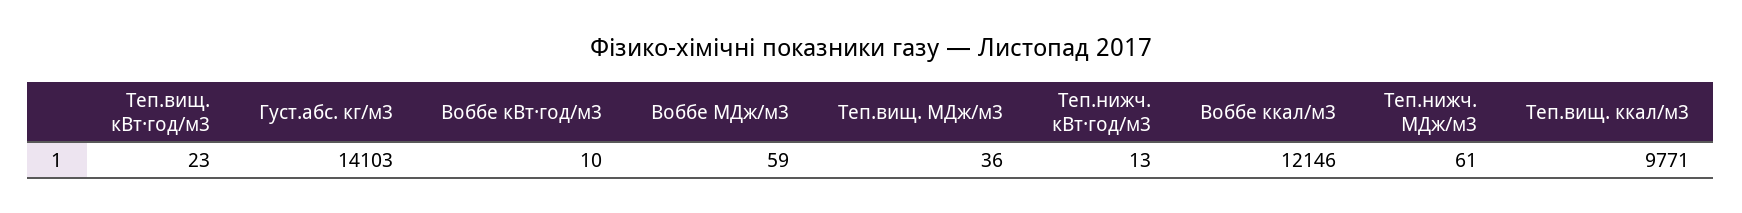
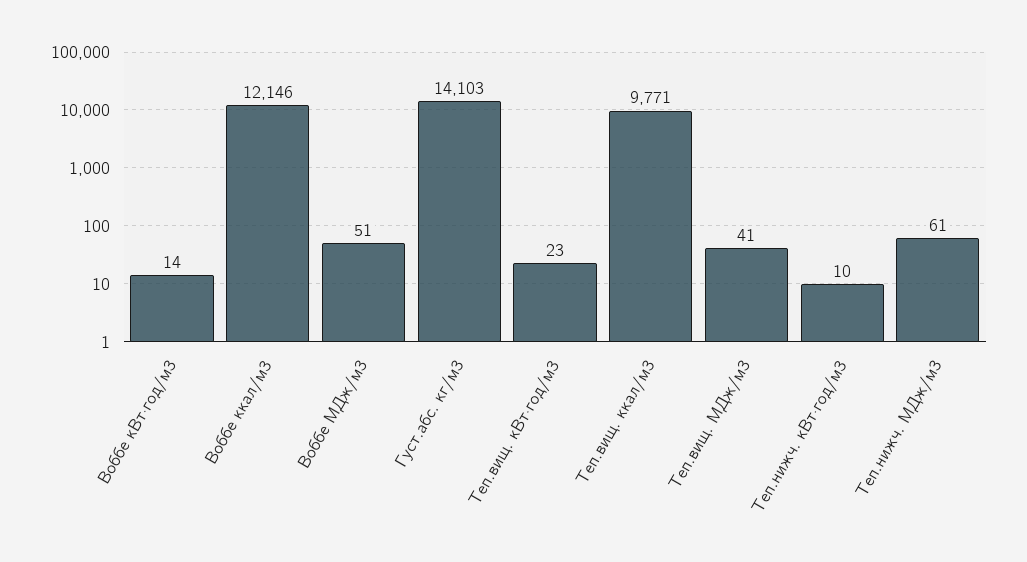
Воббе кВт·год/м3: 10 -> 14
Воббе МДж/м3: 59 -> 51
Теп.вищ. МДж/м3: 36 -> 41
Теп.нижч. кВт·год/м3: 13 -> 10

